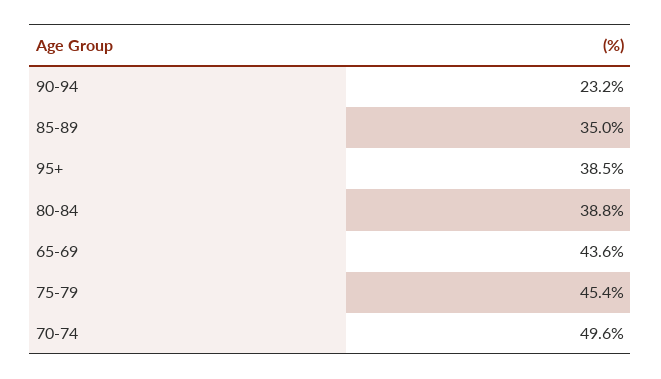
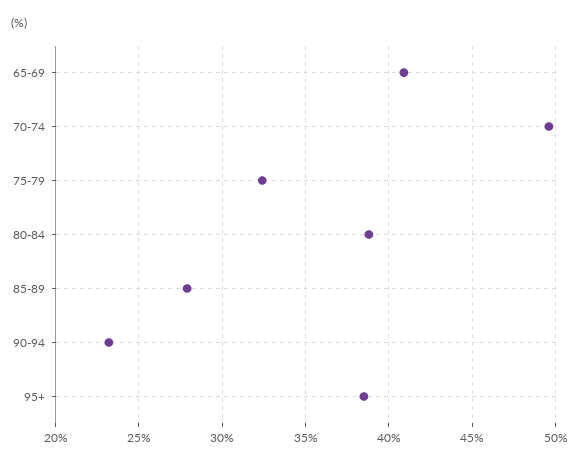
85-89: 35 -> 28
65-69: 43.6 -> 41
75-79: 45.4 -> 32.5

